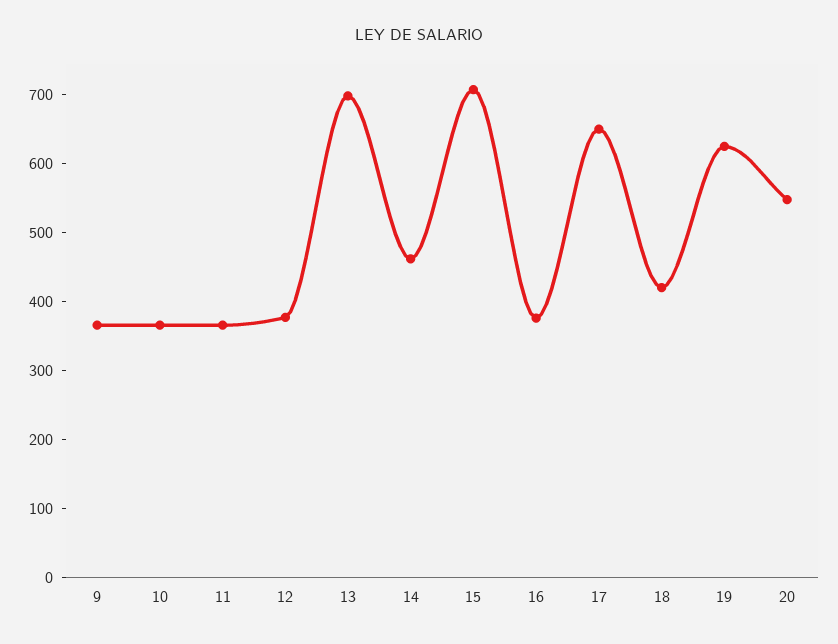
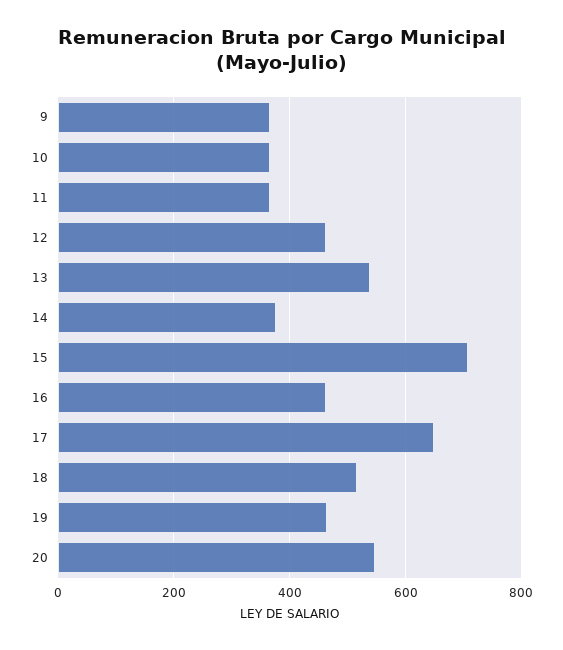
12: 380 -> 460
13: 700 -> 540
14: 460 -> 380
16: 380 -> 460
18: 420 -> 520
19: 620 -> 460

